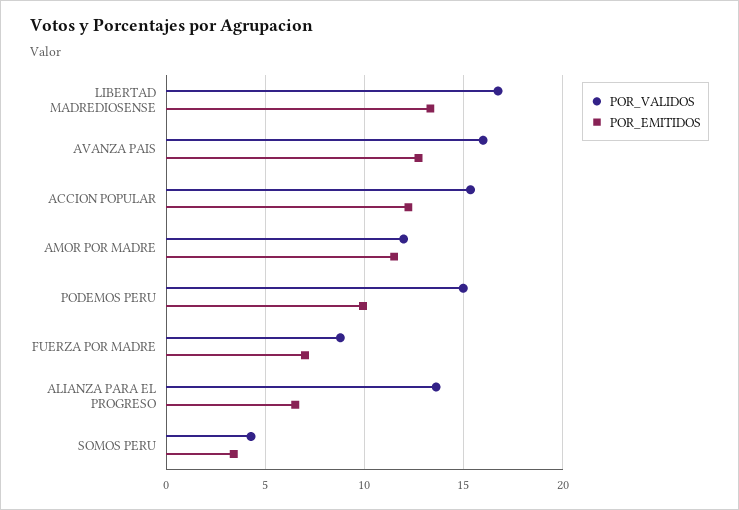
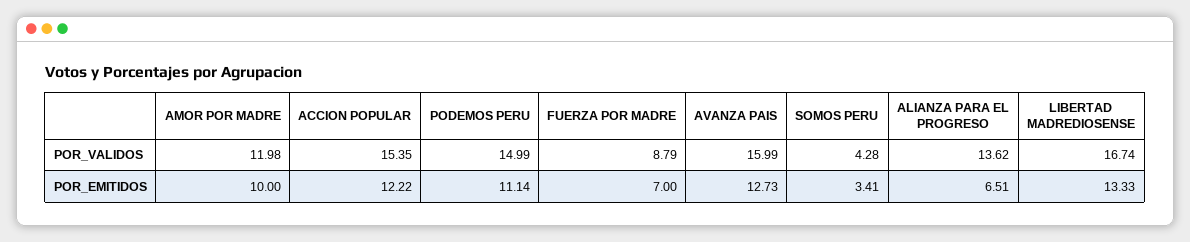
POR_EMITIDOS, AMOR POR MADRE: 11.5 -> 10
POR_EMITIDOS, PODEMOS PERU: 10 -> 11.14

